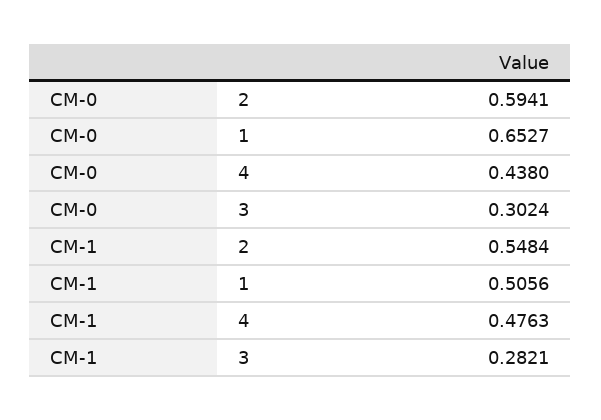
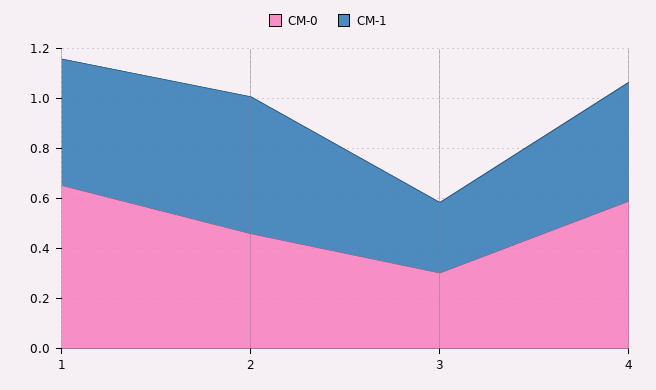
CM-0, 2: 0.5941 -> 0.45
CM-0, 4: 0.438 -> 0.6

